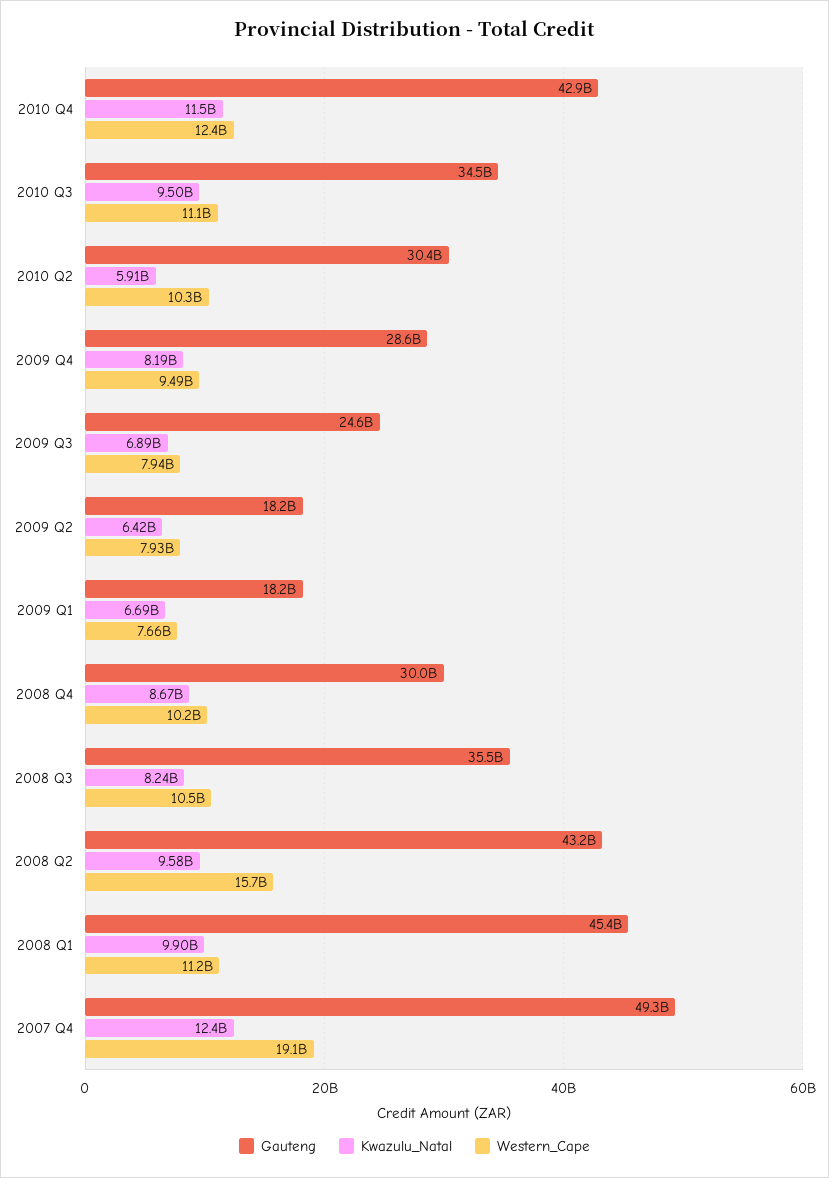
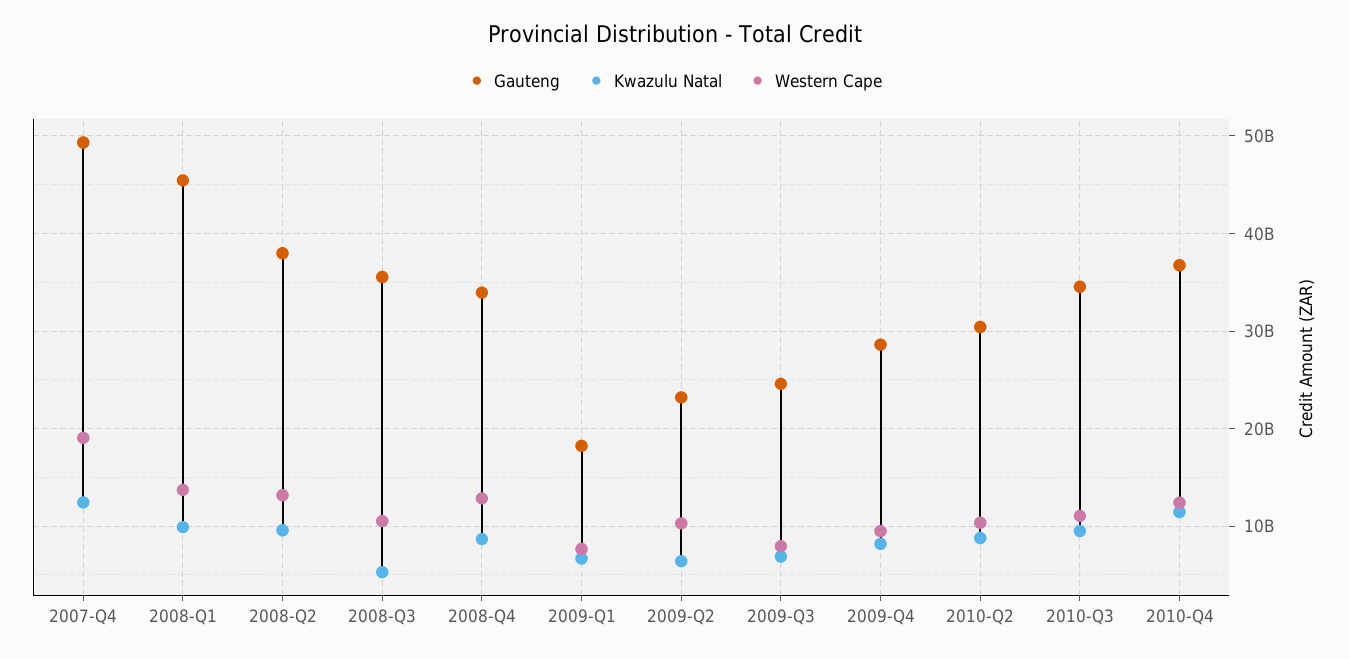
Gauteng, 2010 Q4: 42900000000 -> 37000000000
Kwazulu_Natal, 2010 Q2: 5910000000 -> 9000000000
Gauteng, 2009 Q2: 18200000000 -> 23000000000
Western_Cape, 2009 Q2: 7930000000 -> 10000000000
Gauteng, 2008 Q4: 30000000000 -> 34000000000
Western_Cape, 2008 Q4: 10200000000 -> 13000000000
Kwazulu_Natal, 2008 Q3: 8240000000 -> 5000000000
Gauteng, 2008 Q2: 43200000000 -> 38000000000
Western_Cape, 2008 Q2: 15700000000 -> 13000000000
Western_Cape, 2008 Q1: 11200000000 -> 14000000000

